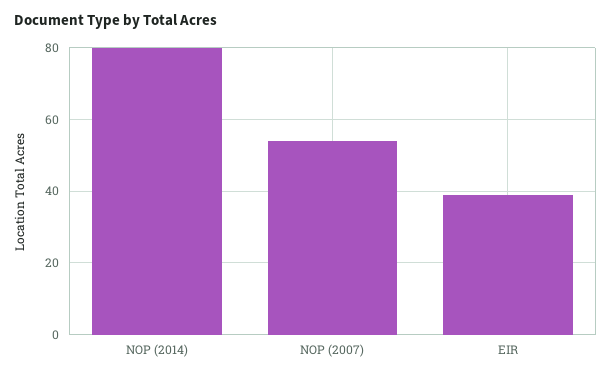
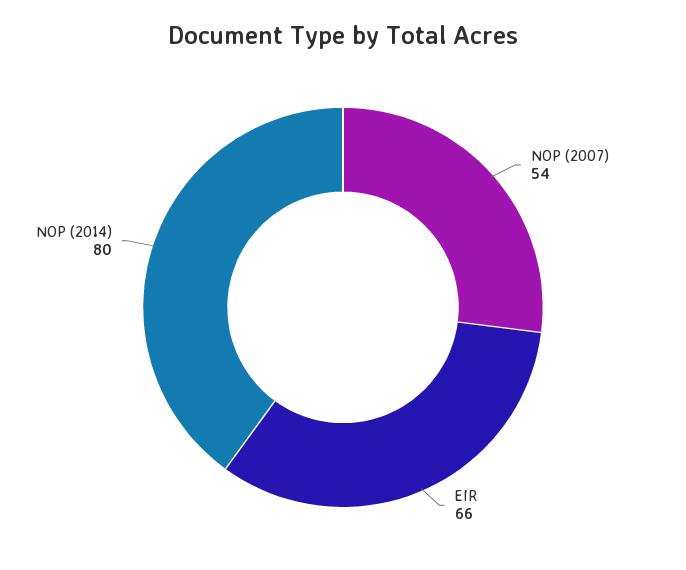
EIR: 40 -> 66

